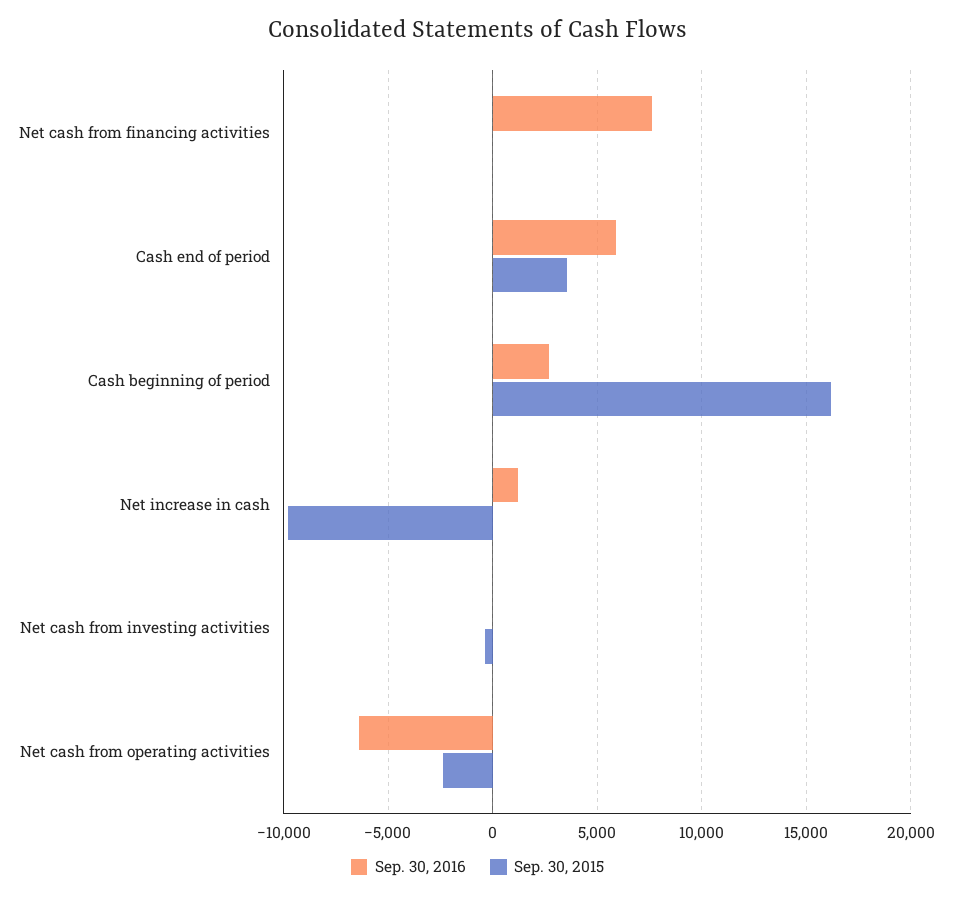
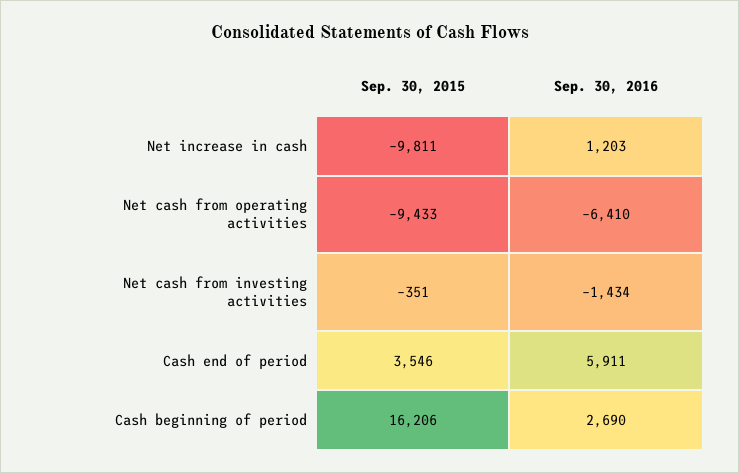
Sep. 30, 2016, Net cash from financing activities: 7500 -> none
Sep. 30, 2015, Net cash from financing activities: 0 -> none
Sep. 30, 2016, Net cash from investing activities: 0 -> -1434
Sep. 30, 2015, Net cash from operating activities: -2500 -> -9433

